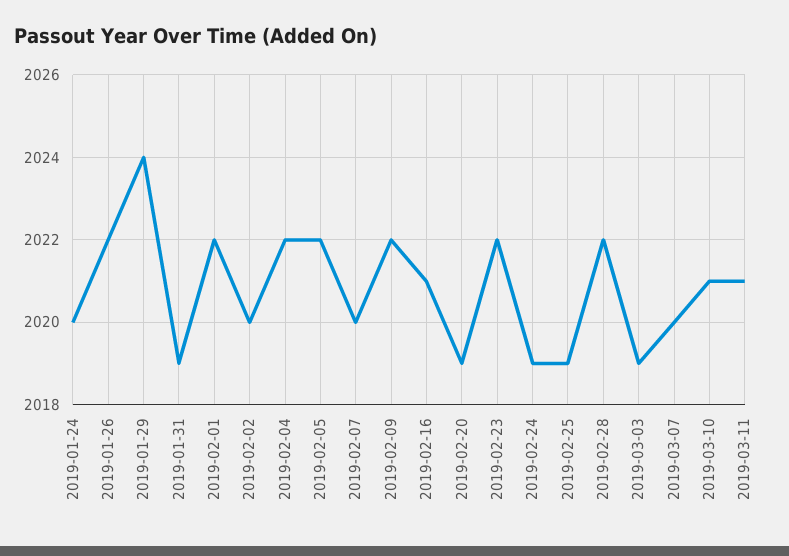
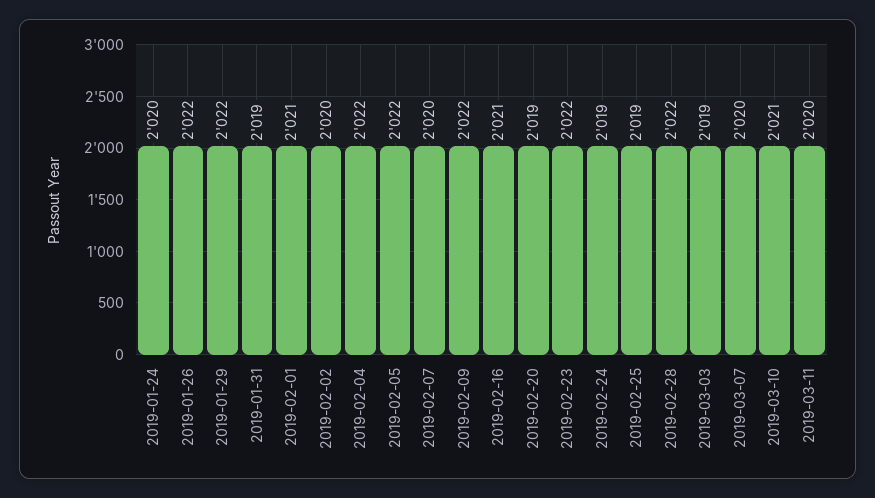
2019-01-29: 2024 -> 2022
2019-02-01: 2022 -> 2021
2019-03-11: 2021 -> 2020

